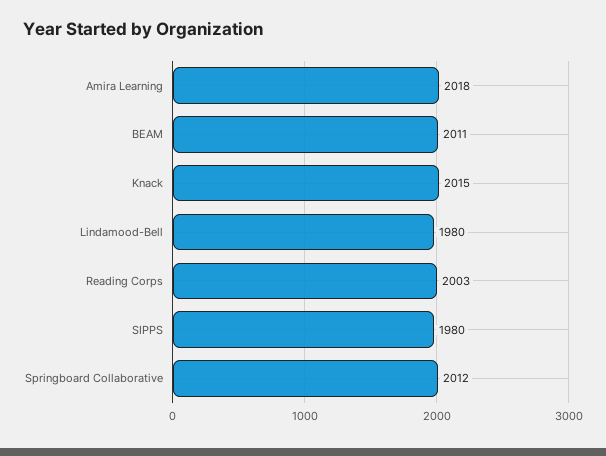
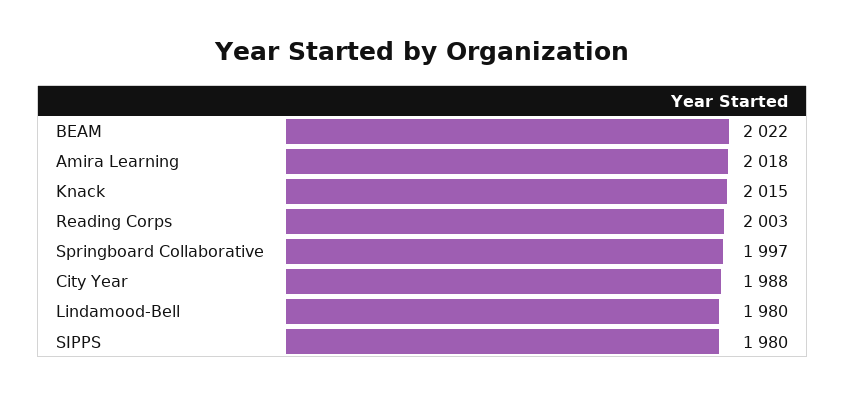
BEAM: 2011 -> 2022
Springboard Collaborative: 2012 -> 1997
City Year: none -> 1988

